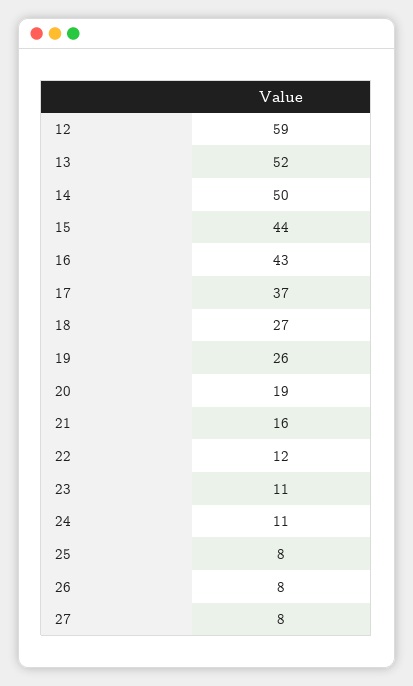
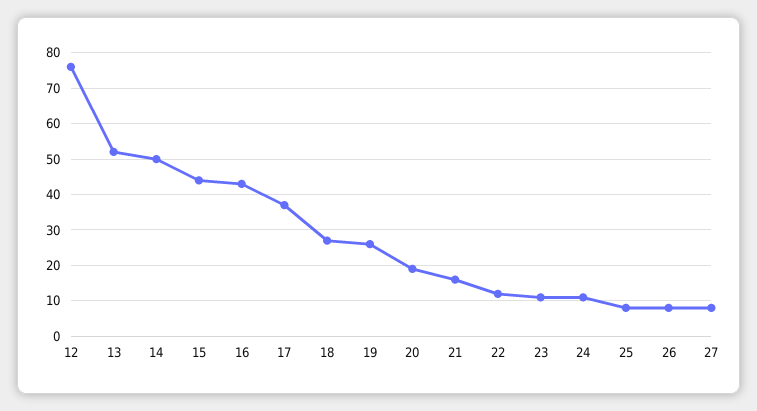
12: 59 -> 75

